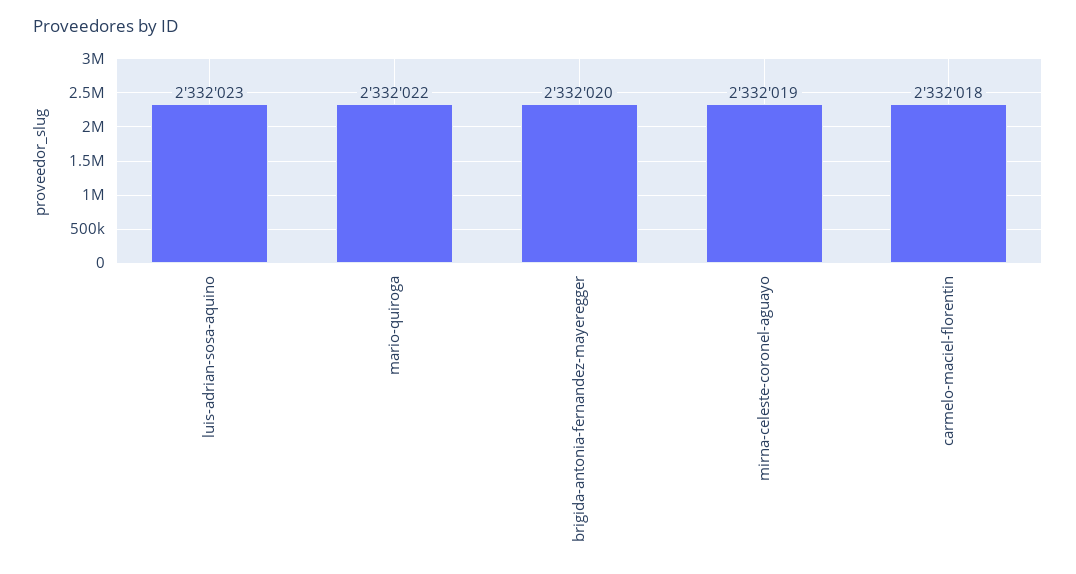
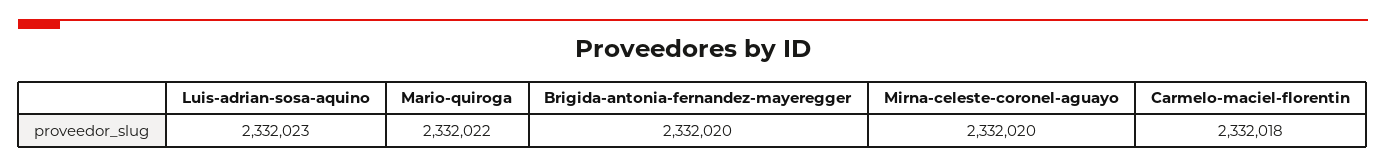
mirna-celeste-coronel-aguayo: 2332019 -> 2332020

